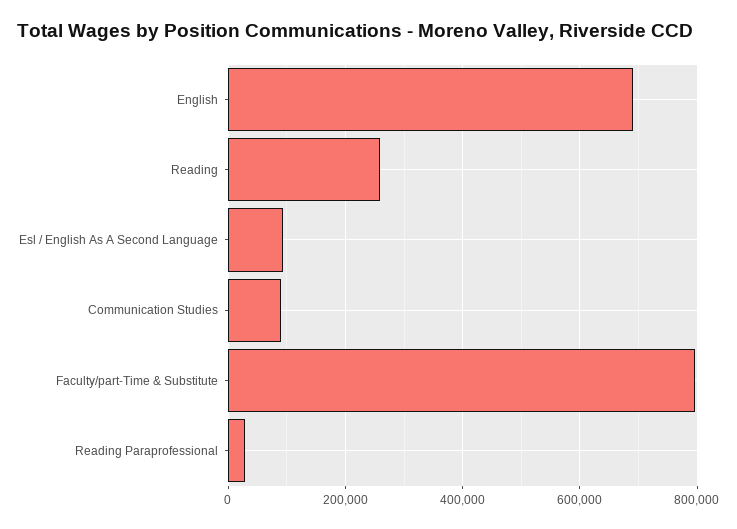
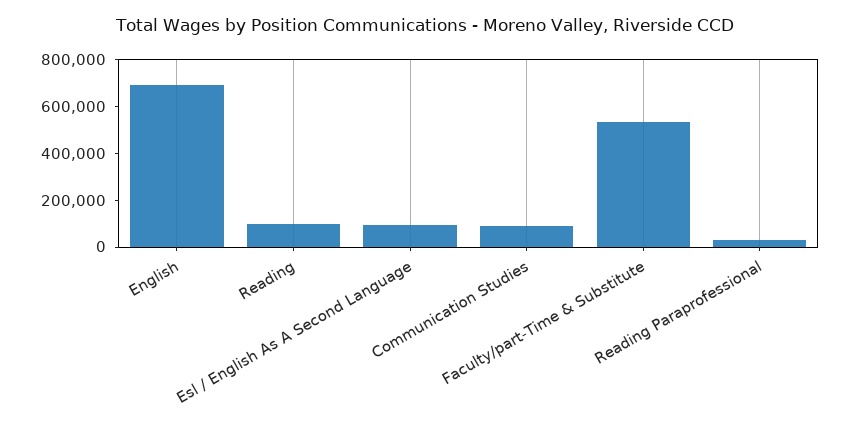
Reading: 260000 -> 100000
Faculty/part-Time & Substitute: 800000 -> 550000

